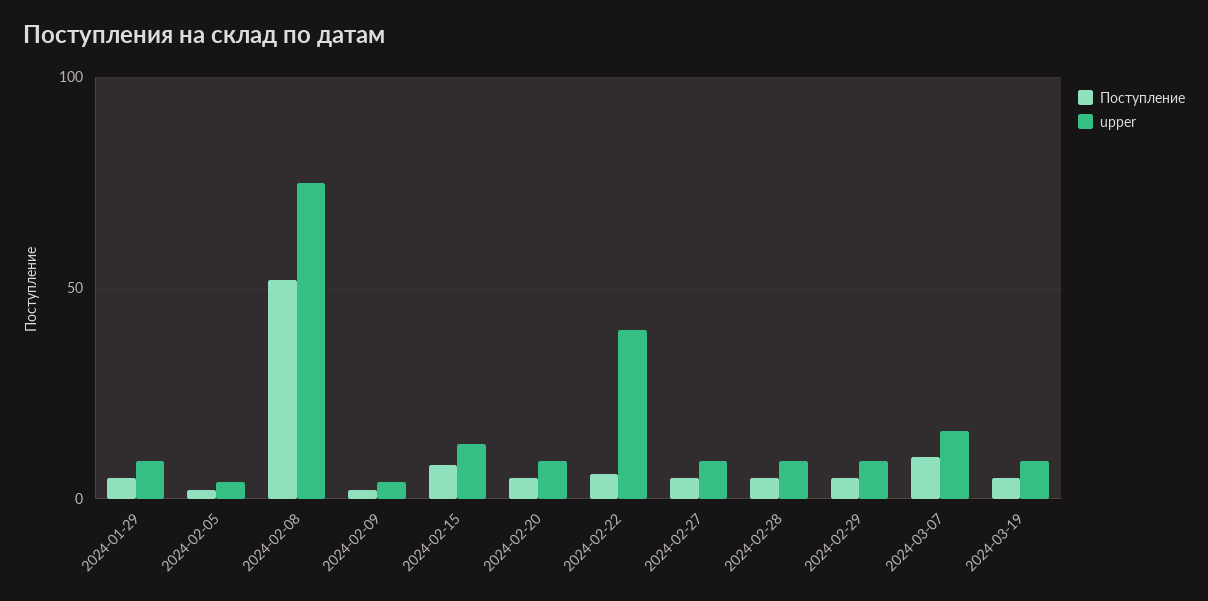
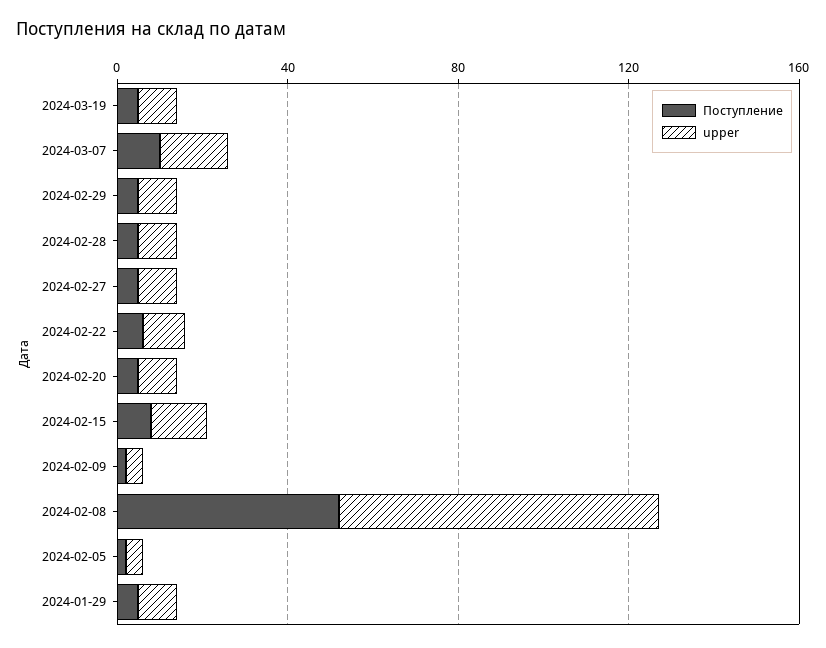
upper, 2024-02-22: 40 -> 10

